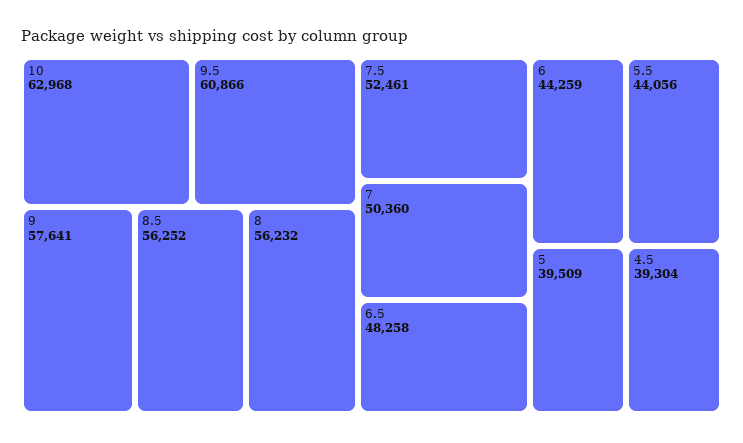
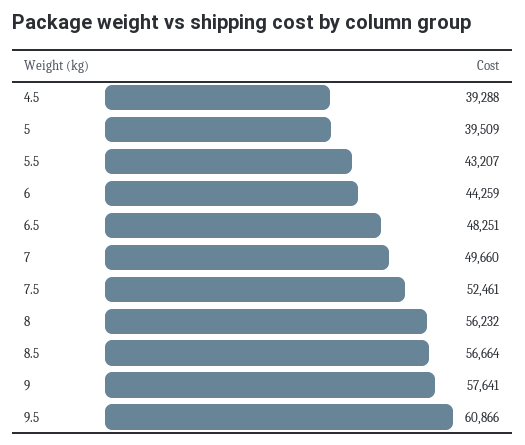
10: 62968 -> none
8.5: 56252 -> 56664
7: 50360 -> 49660
6.5: 48258 -> 48251
5.5: 44056 -> 43207
4.5: 39304 -> 39288

